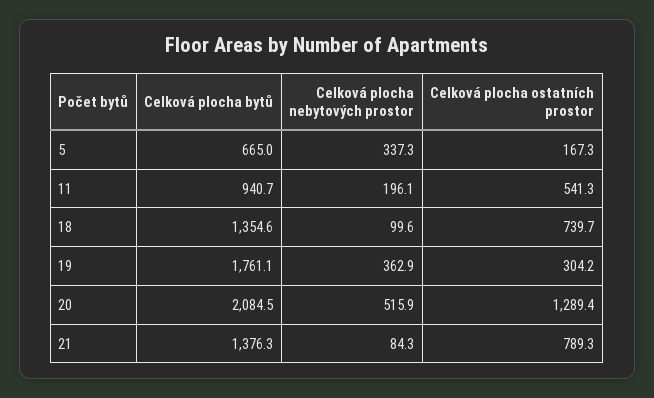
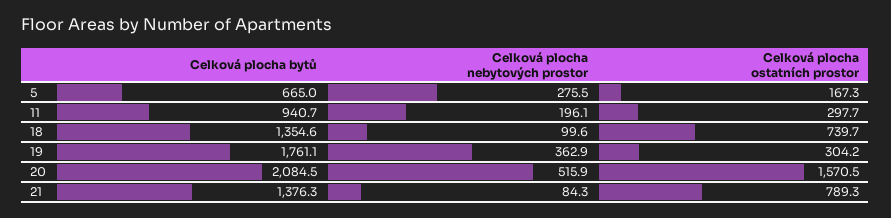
Celková plocha nebytových prostor, 5: 337.3 -> 275.5
Celková plocha ostatních prostor, 11: 541.3 -> 297.7
Celková plocha ostatních prostor, 20: 1289.4 -> 1570.5

